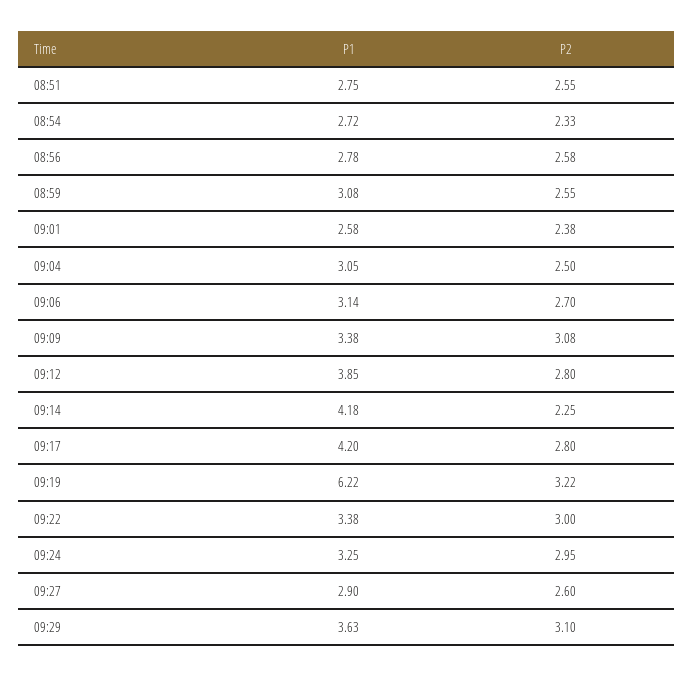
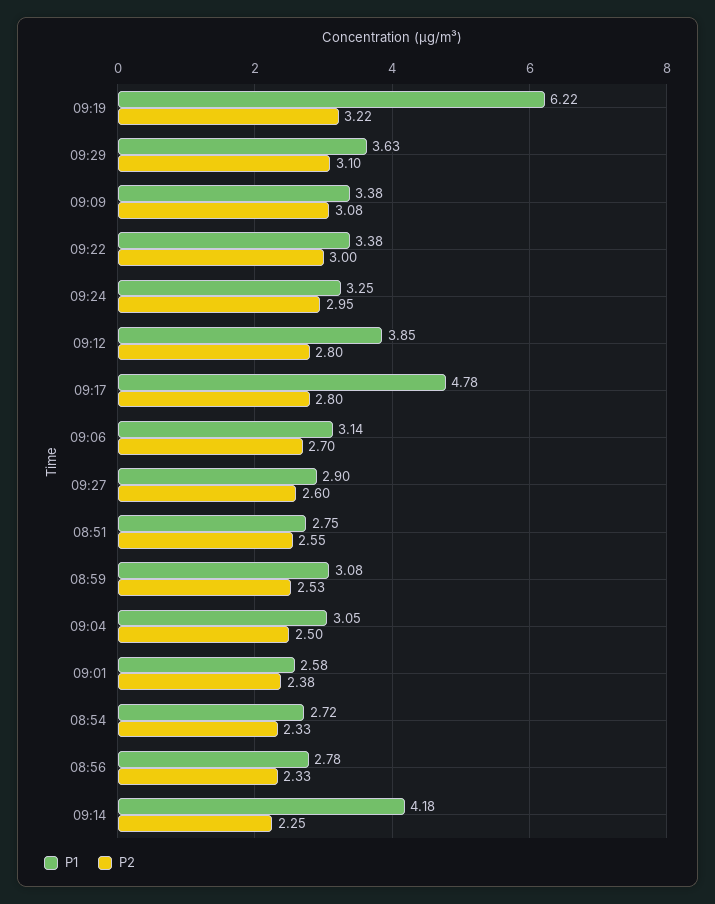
P2, 08:56: 2.58 -> 2.33
P2, 08:59: 2.55 -> 2.53
P1, 09:17: 4.2 -> 4.78

